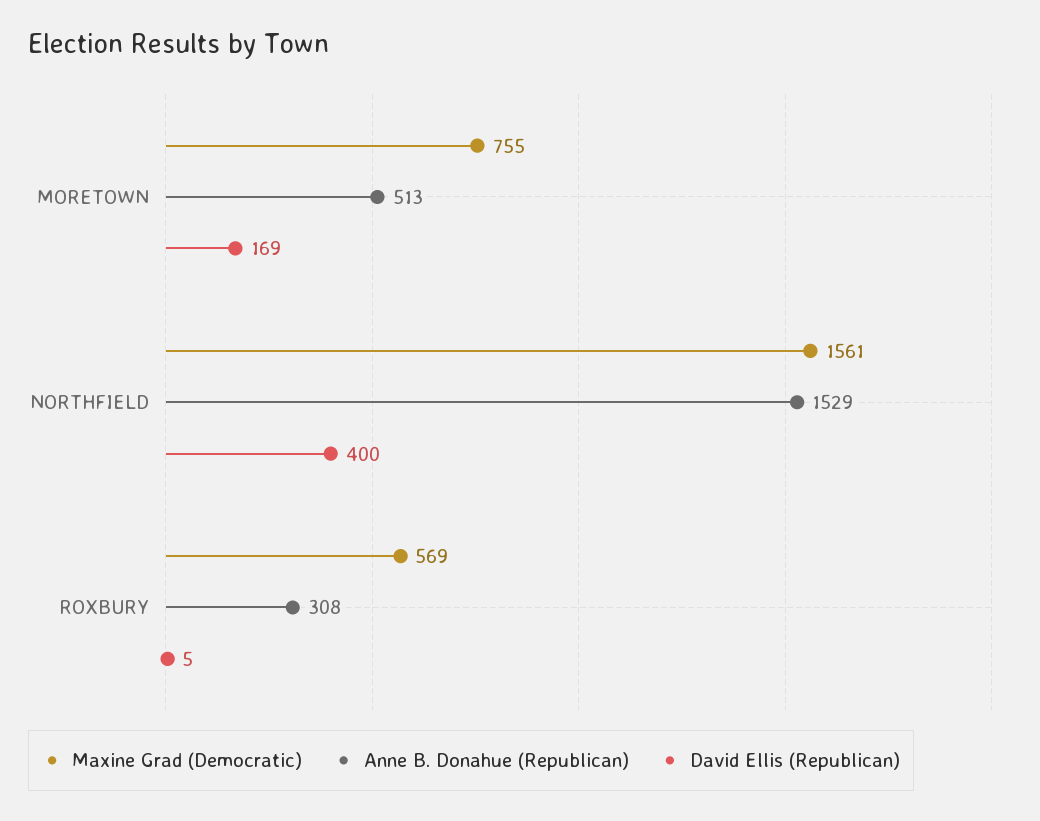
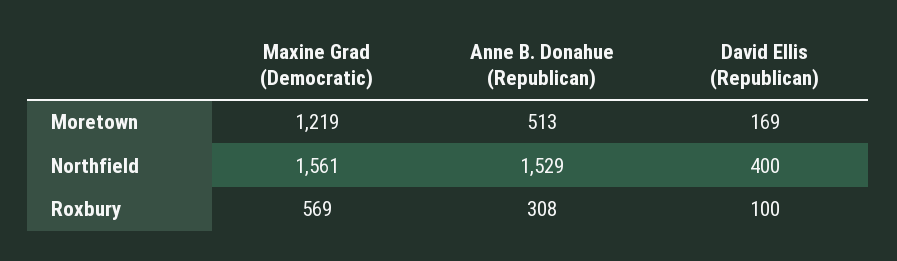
Maxine Grad (Democratic), MORETOWN: 755 -> 1219
David Ellis (Republican), ROXBURY: 5 -> 100

